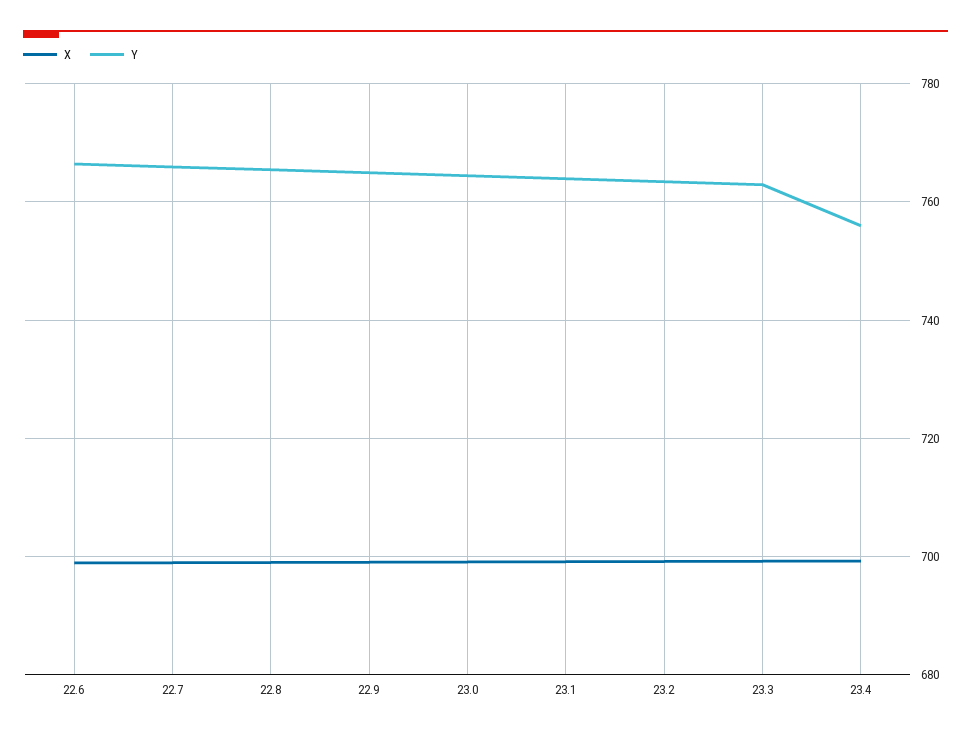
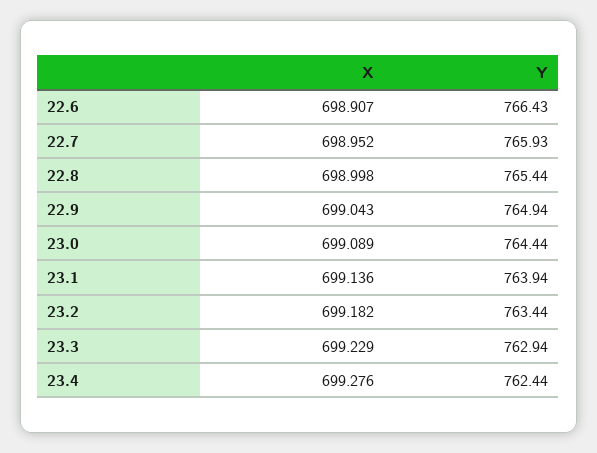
Y, 23.4: 756 -> 762.44

